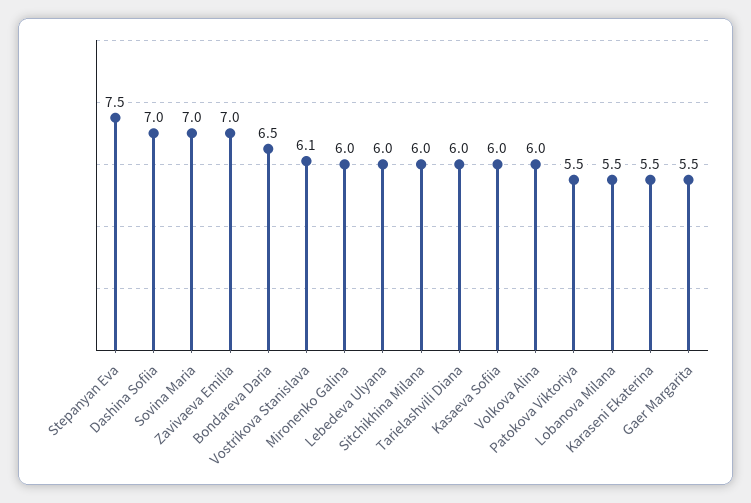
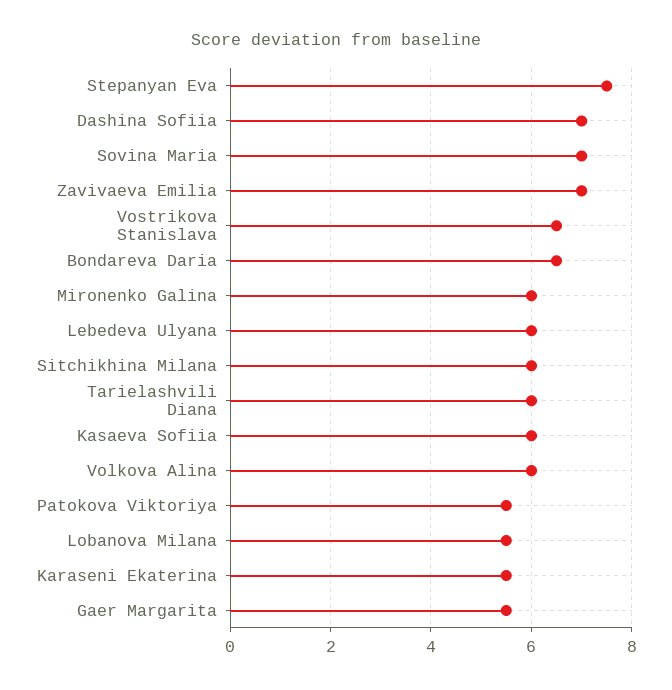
Vostrikova Stanislava: 6.1 -> 6.5

